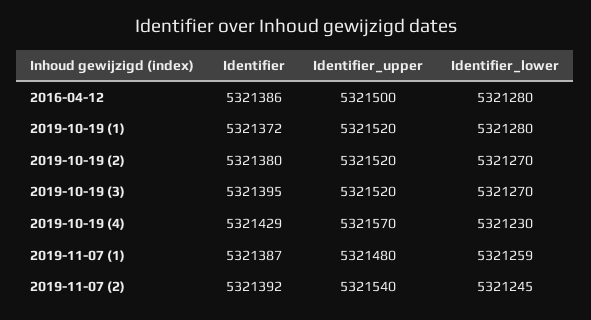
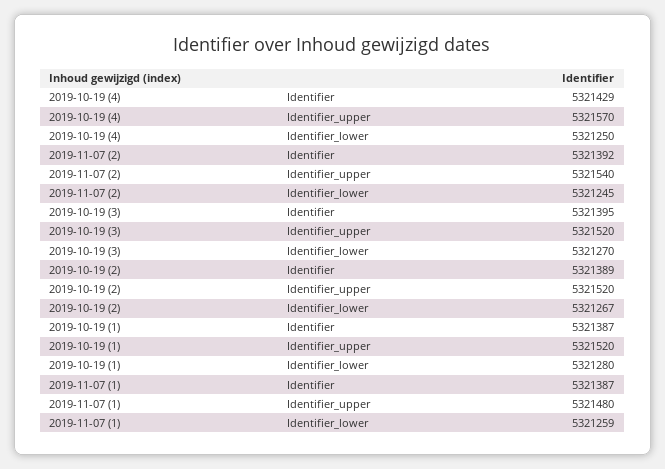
Identifier, 2016-04-12: 5321386 -> none
Identifier_upper, 2016-04-12: 5321500 -> none
Identifier_lower, 2016-04-12: 5321280 -> none
Identifier, 2019-10-19 (1): 5321372 -> 5321387
Identifier, 2019-10-19 (2): 5321380 -> 5321389
Identifier_lower, 2019-10-19 (2): 5321270 -> 5321267
Identifier_lower, 2019-10-19 (4): 5321230 -> 5321250

